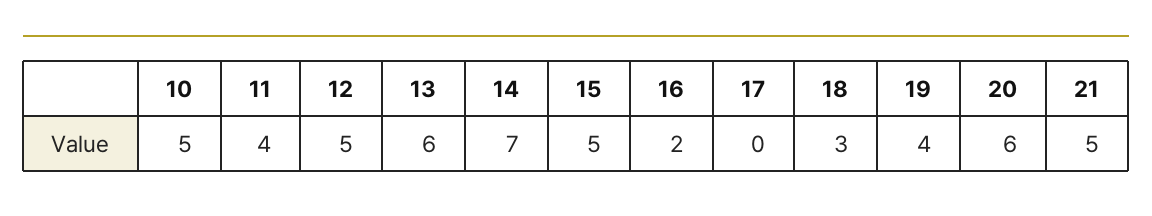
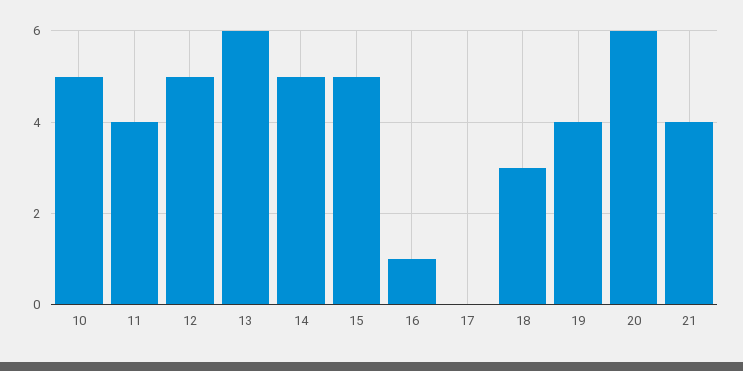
14: 7 -> 5
16: 2 -> 1
21: 5 -> 4

